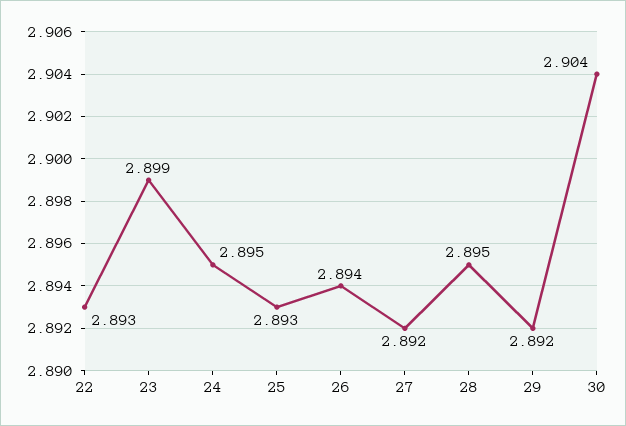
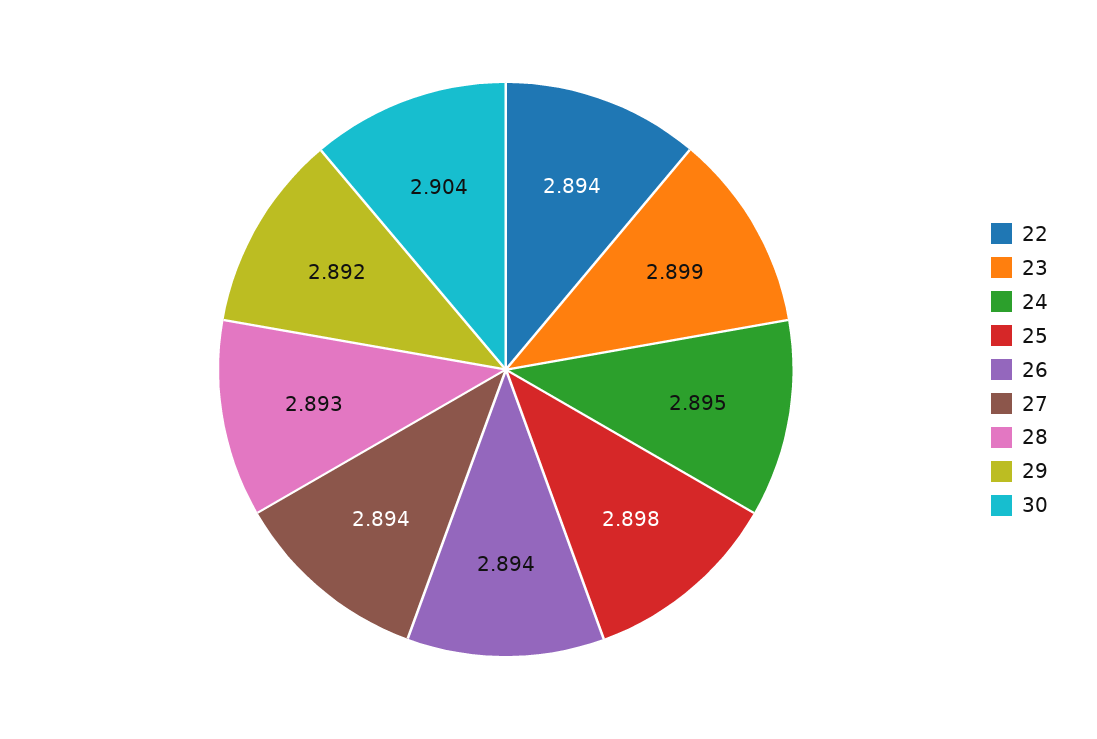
22: 2.893 -> 2.894
25: 2.893 -> 2.898
27: 2.892 -> 2.894
28: 2.895 -> 2.893

